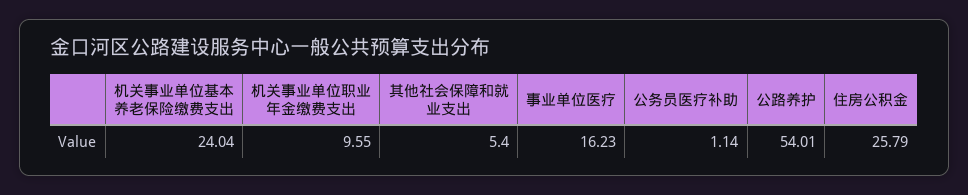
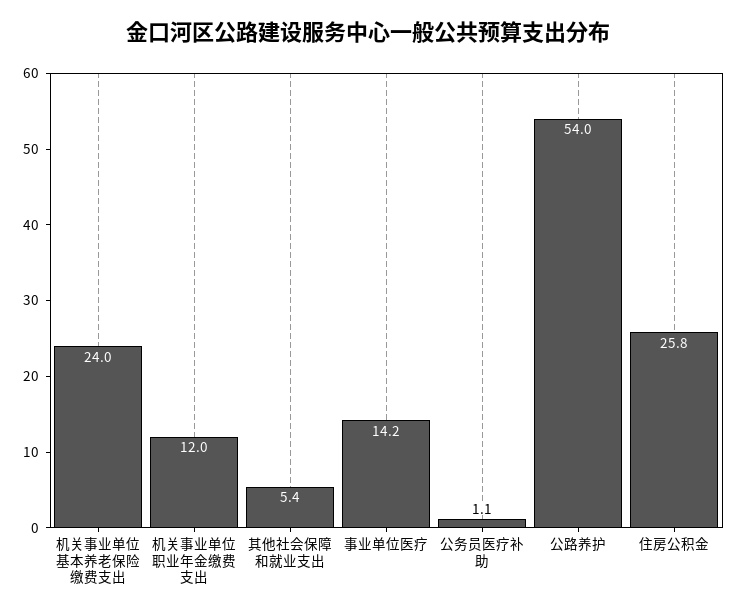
机关事业单位职业年金缴费支出: 9.55 -> 12
事业单位医疗: 16.23 -> 14.2

